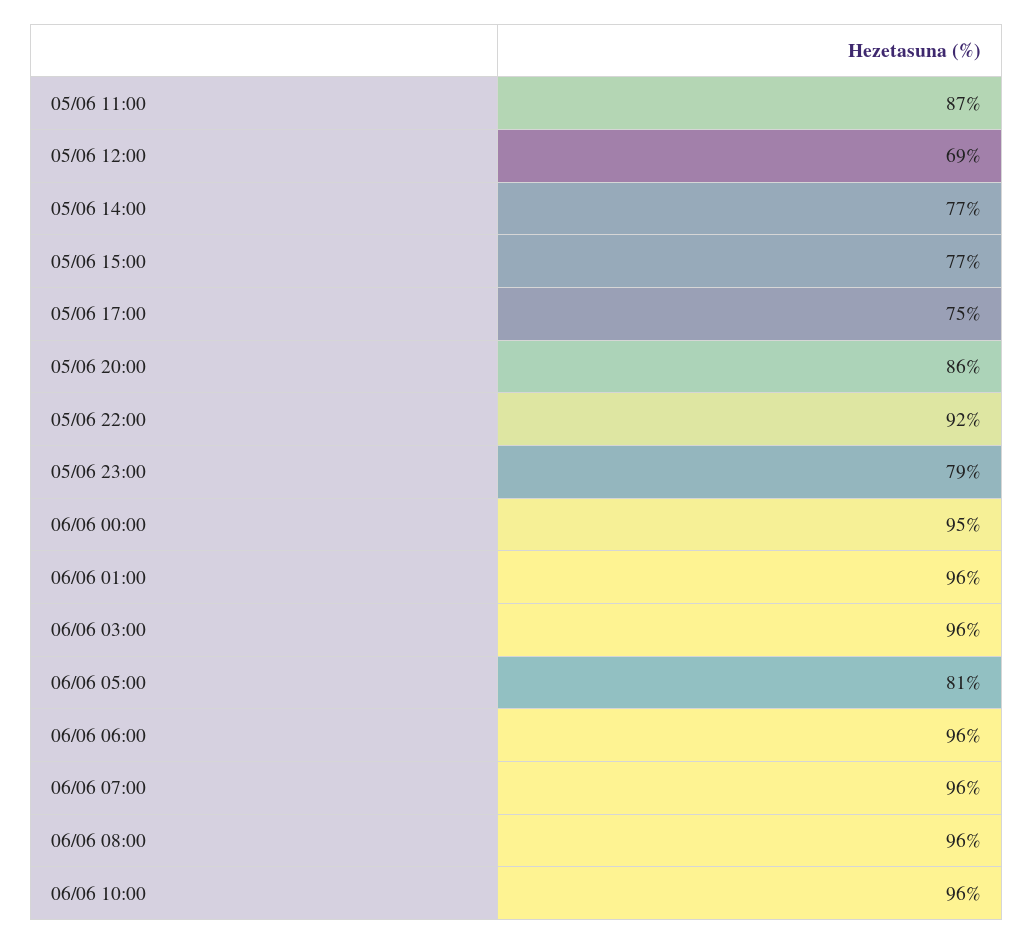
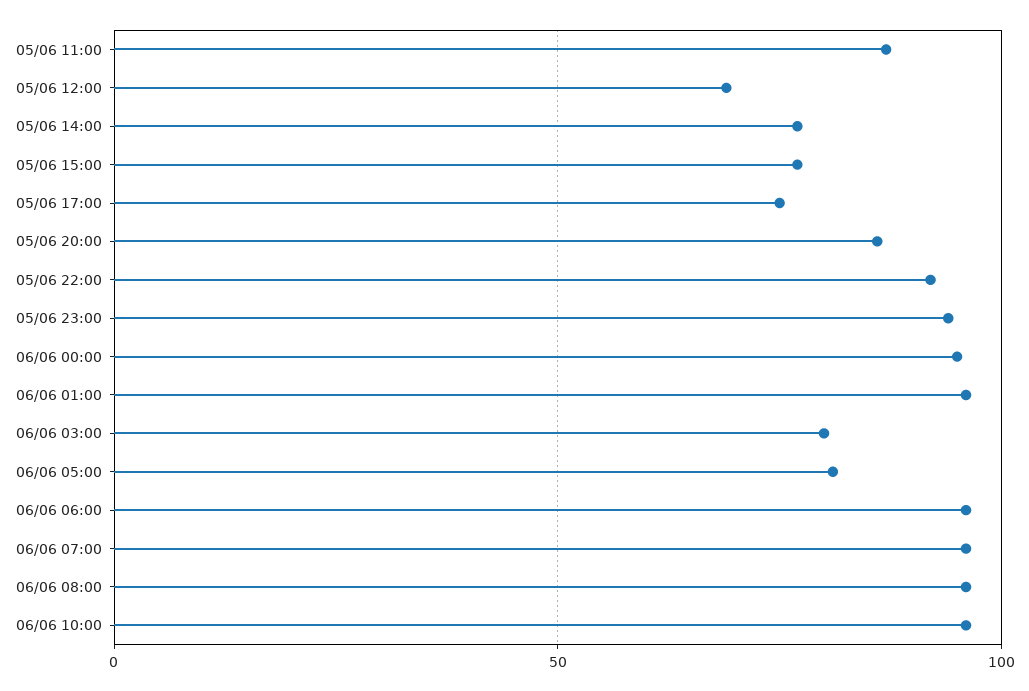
05/06 23:00: 79 -> 95
06/06 03:00: 96 -> 80

